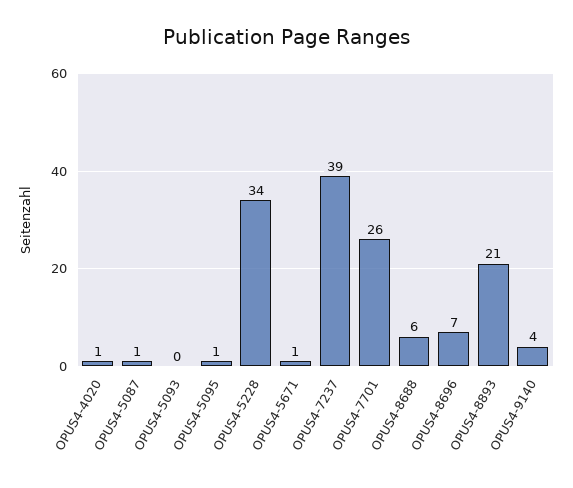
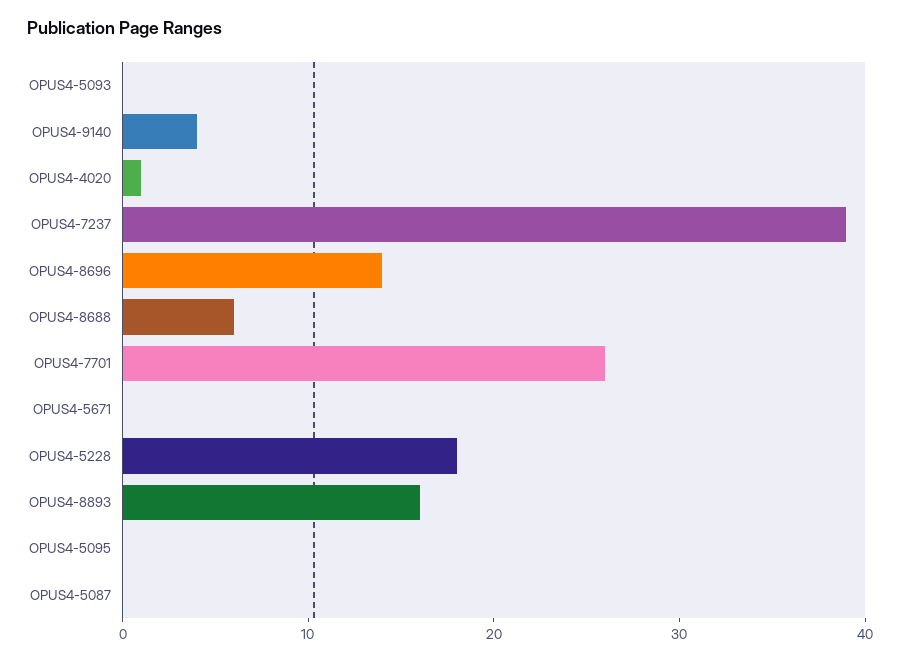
OPUS4-5087: 1 -> 0
OPUS4-5095: 1 -> 0
OPUS4-5228: 34 -> 18
OPUS4-5671: 1 -> 0
OPUS4-8696: 7 -> 14
OPUS4-8893: 21 -> 16

